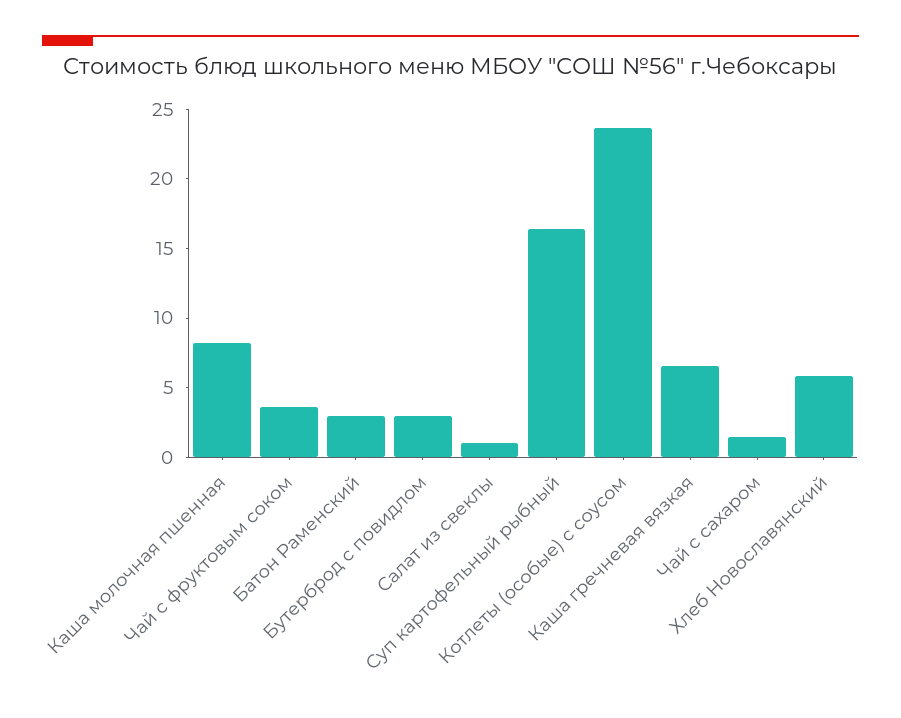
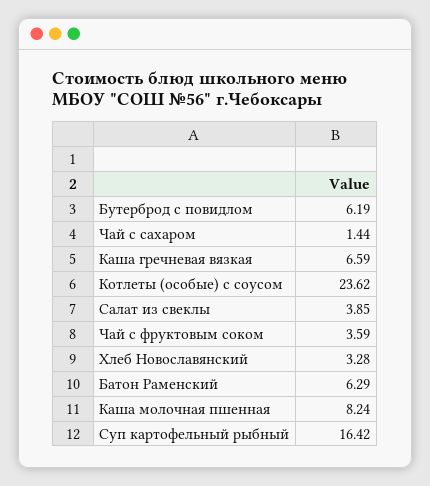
Батон Раменский: 3 -> 6.29
Бутерброд с повидлом: 3 -> 6.19
Салат из свеклы: 1 -> 3.85
Хлеб Новославянский: 6 -> 3.28

